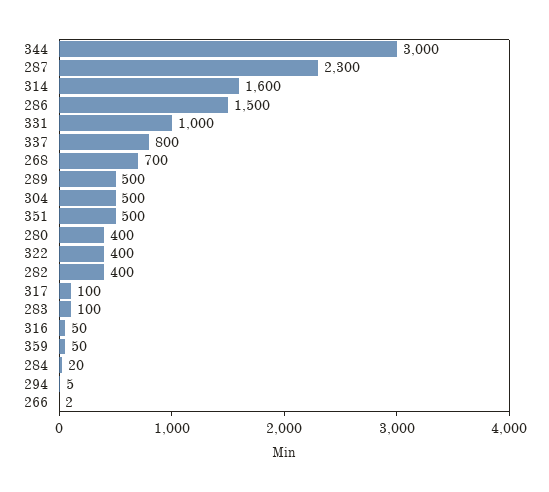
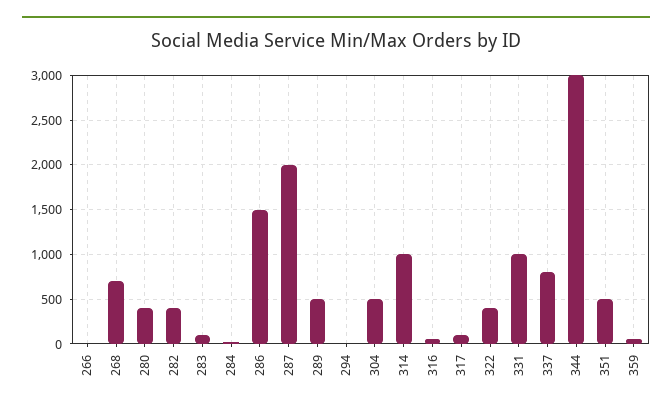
287: 2300 -> 2000
314: 1600 -> 1000

